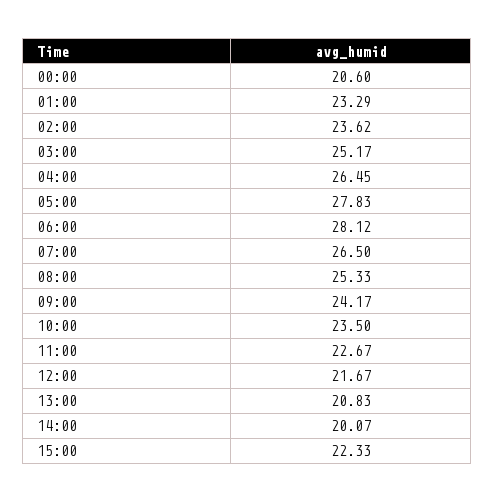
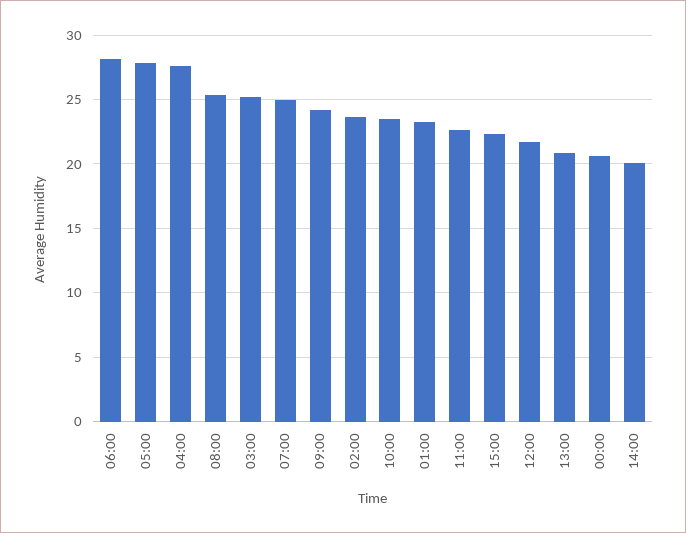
04:00: 26.45 -> 27.5
07:00: 26.5 -> 25

